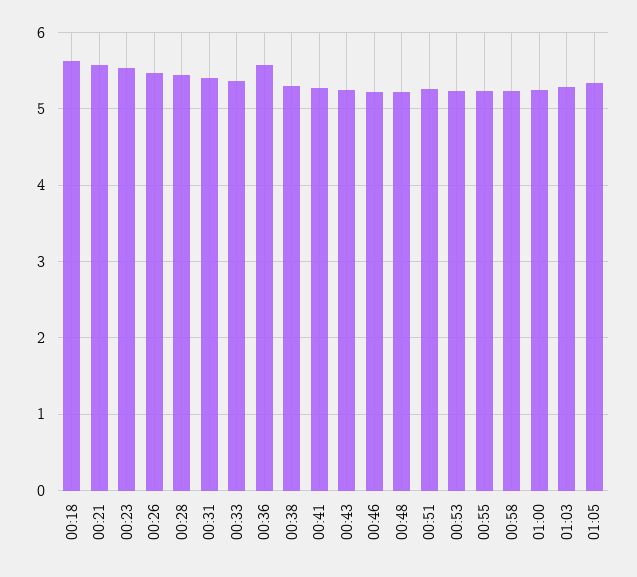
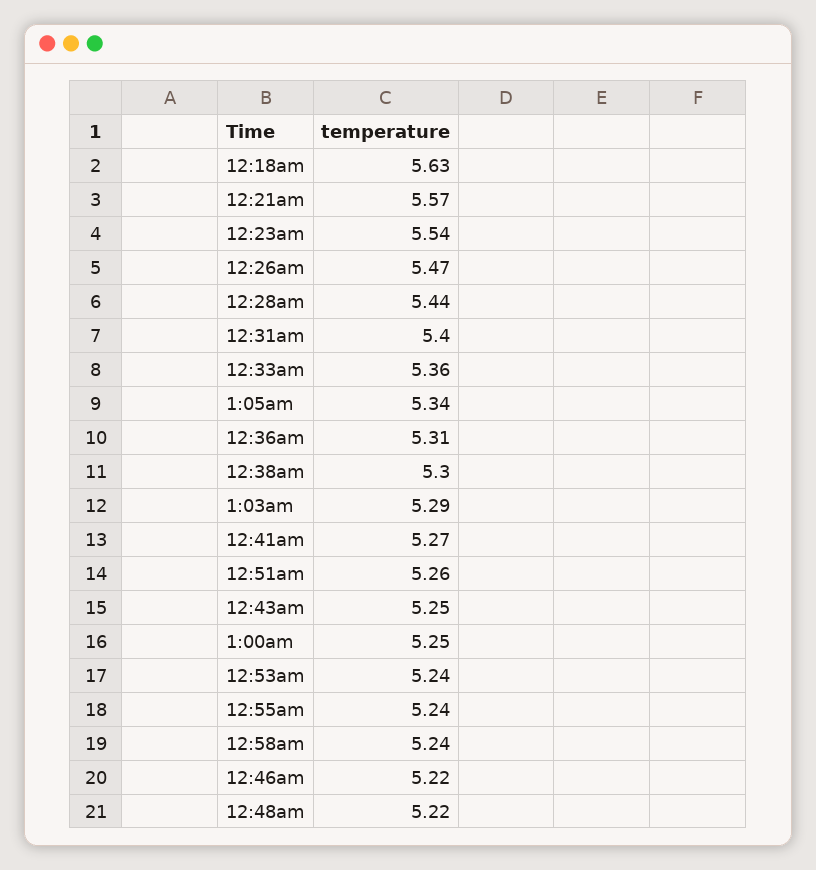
00:36: 5.6 -> 5.31

